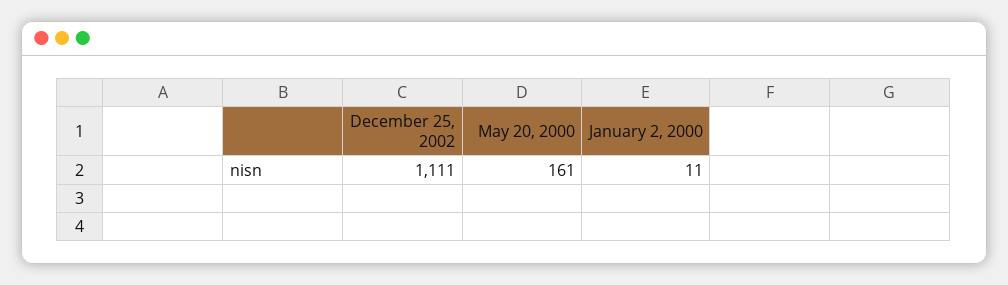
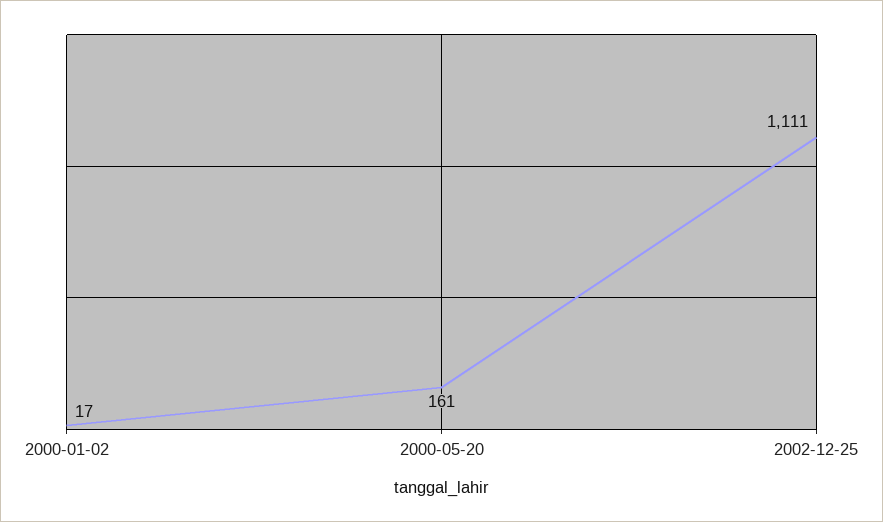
January 2, 2000: 11 -> 17

